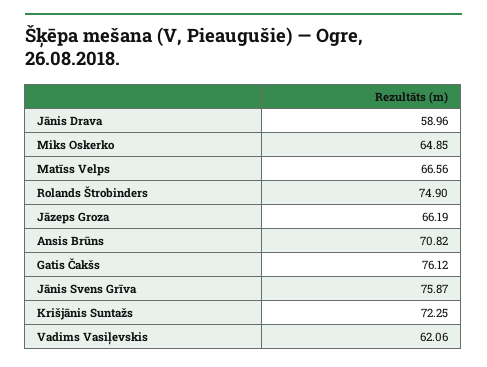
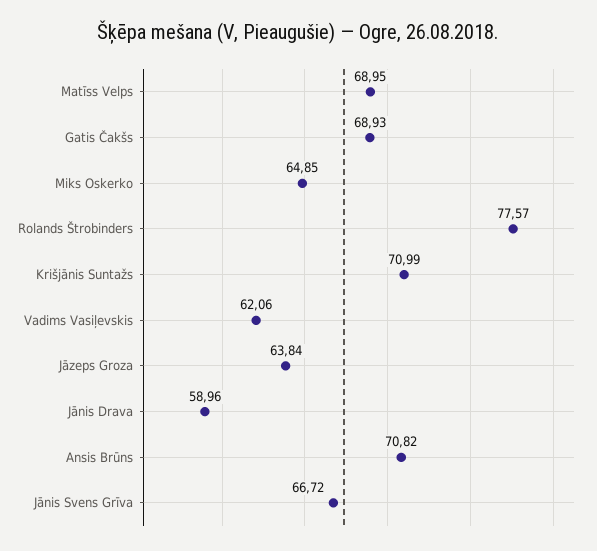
Matīss Velps: 66.56 -> 68.95
Rolands Štrobinders: 74.9 -> 77.57
Jāzeps Groza: 66.19 -> 63.84
Gatis Čakšs: 76.12 -> 68.93
Jānis Svens Grīva: 75.87 -> 66.72
Krišjānis Suntažs: 72.25 -> 70.99

